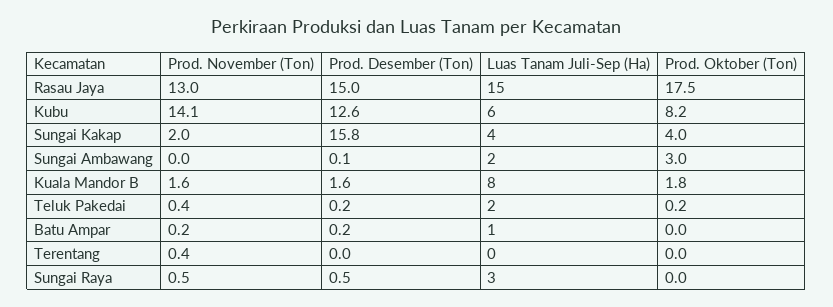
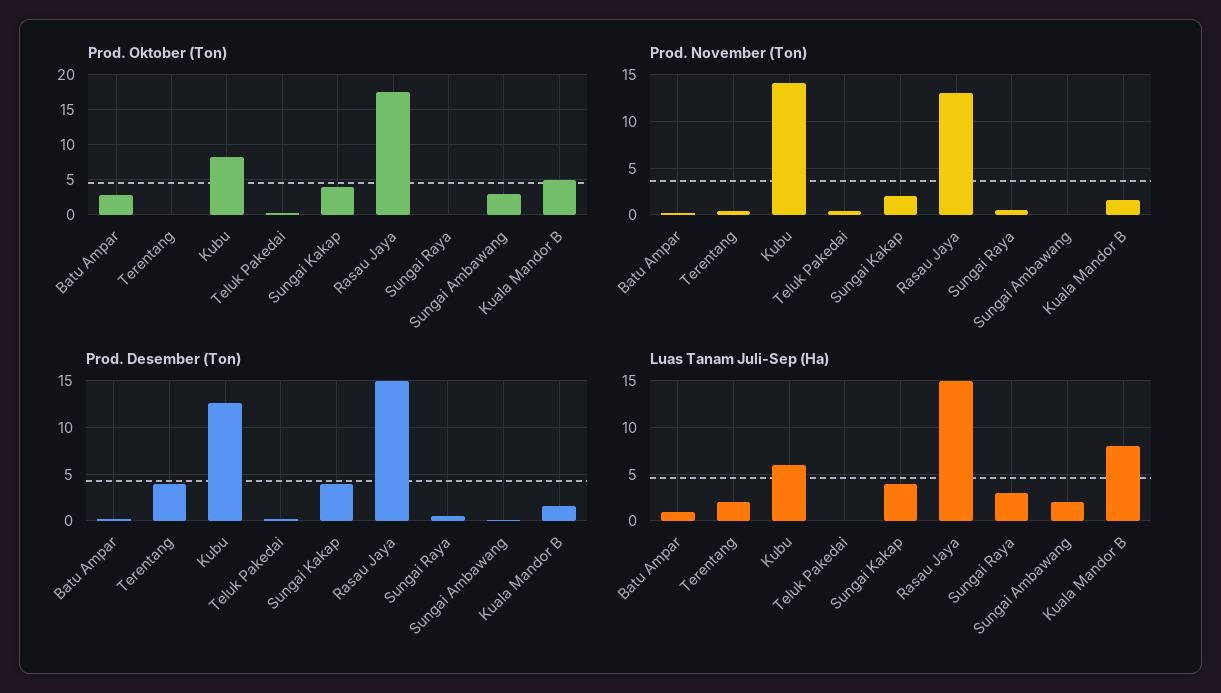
Prod. Desember (Ton), Sungai Kakap: 15.8 -> 4
Prod. Oktober (Ton), Kuala Mandor B: 1.8 -> 5
Luas Tanam Juli-Sep (Ha), Teluk Pakedai: 2 -> 0
Prod. Oktober (Ton), Batu Ampar: 0 -> 3
Prod. Desember (Ton), Terentang: 0 -> 4
Luas Tanam Juli-Sep (Ha), Terentang: 0 -> 2

